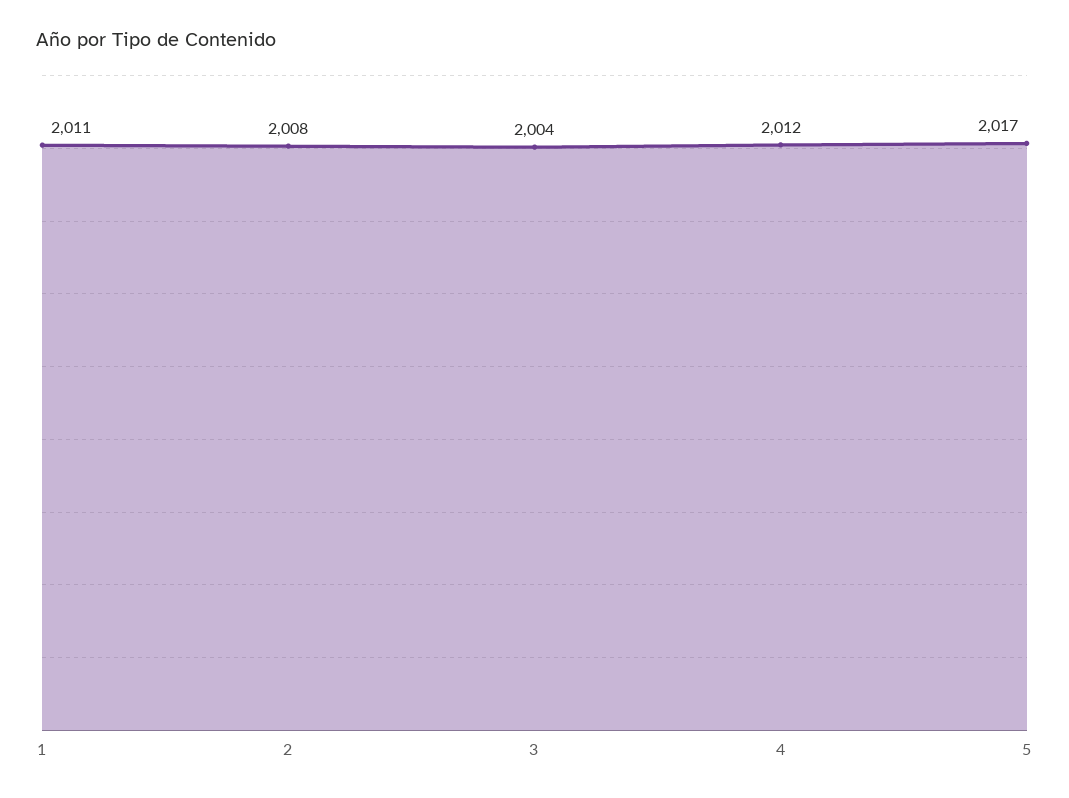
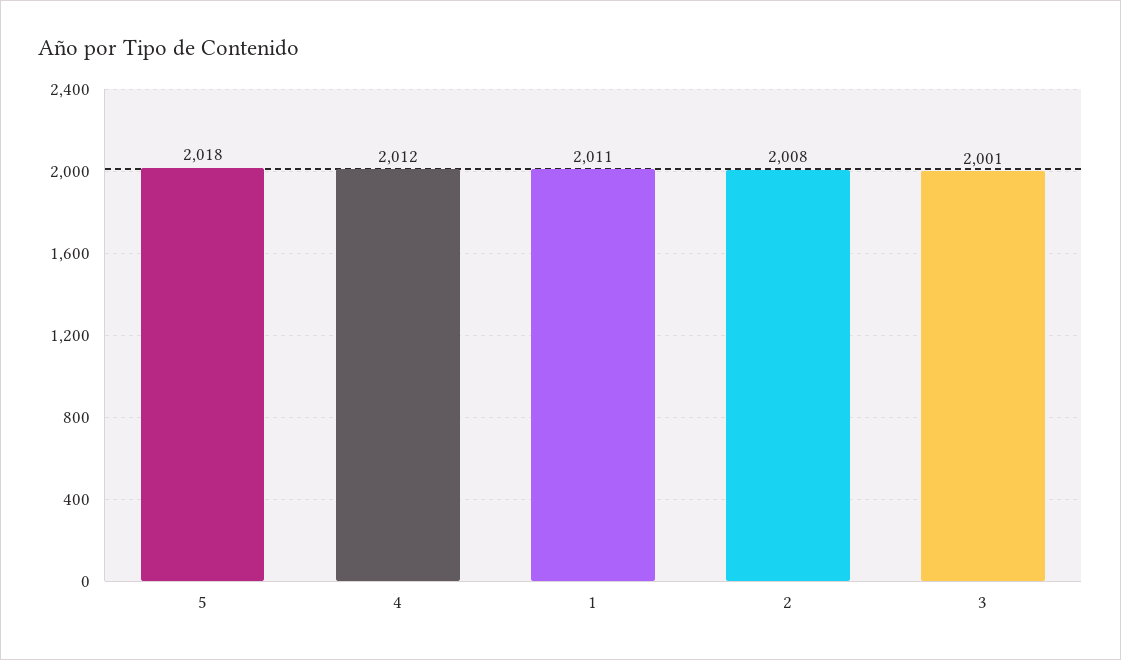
3: 2004 -> 2001
5: 2017 -> 2018

